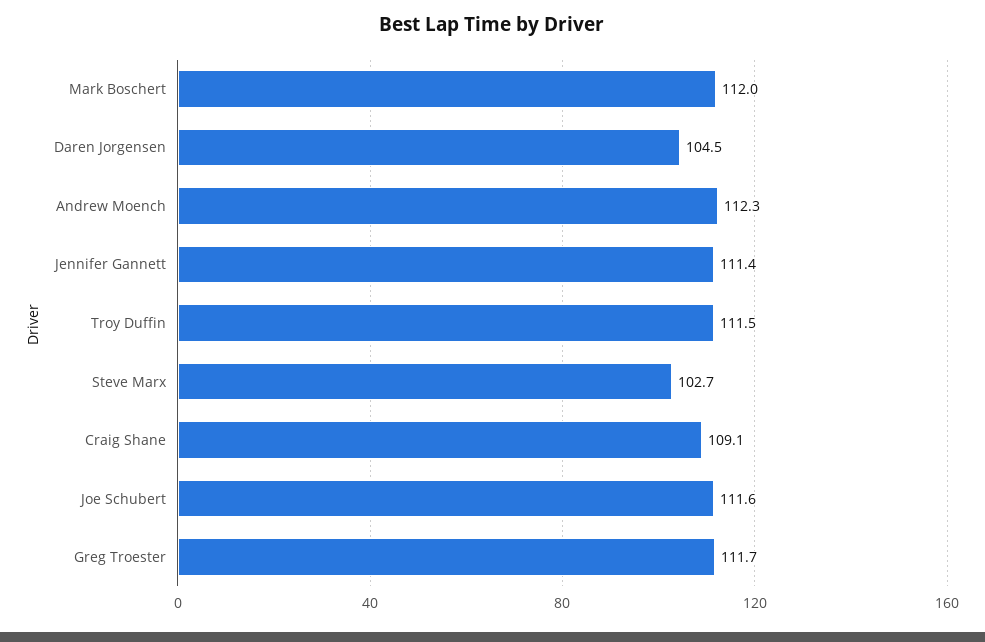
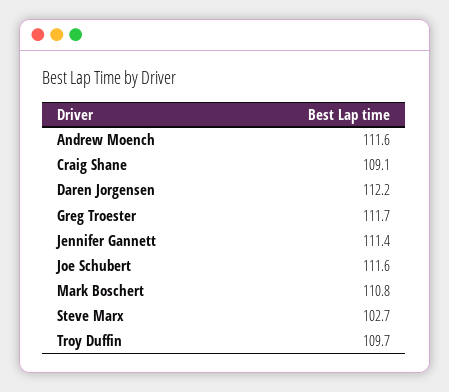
Mark Boschert: 112 -> 110.8
Daren Jorgensen: 104.5 -> 112.2
Andrew Moench: 112.3 -> 111.6
Troy Duffin: 111.5 -> 109.7

